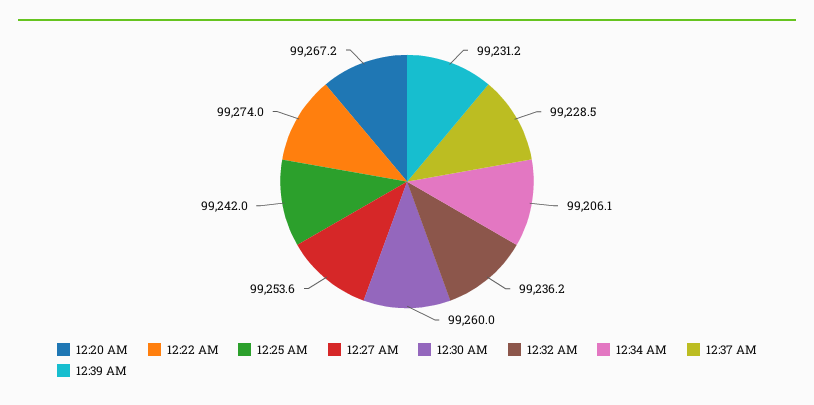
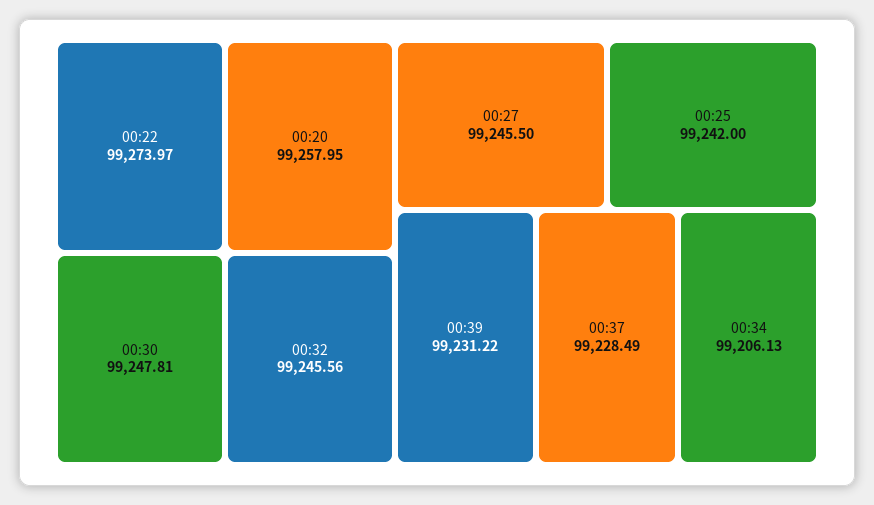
12:20 AM: 99267.2 -> 99257.95
12:27 AM: 99253.6 -> 99245.5
12:30 AM: 99260 -> 99247.81
12:32 AM: 99236.2 -> 99245.56

